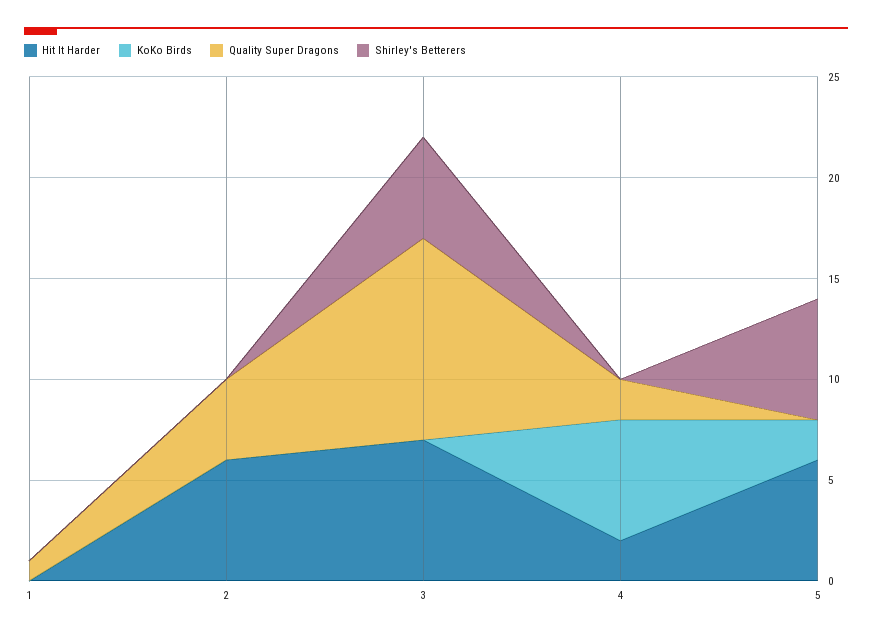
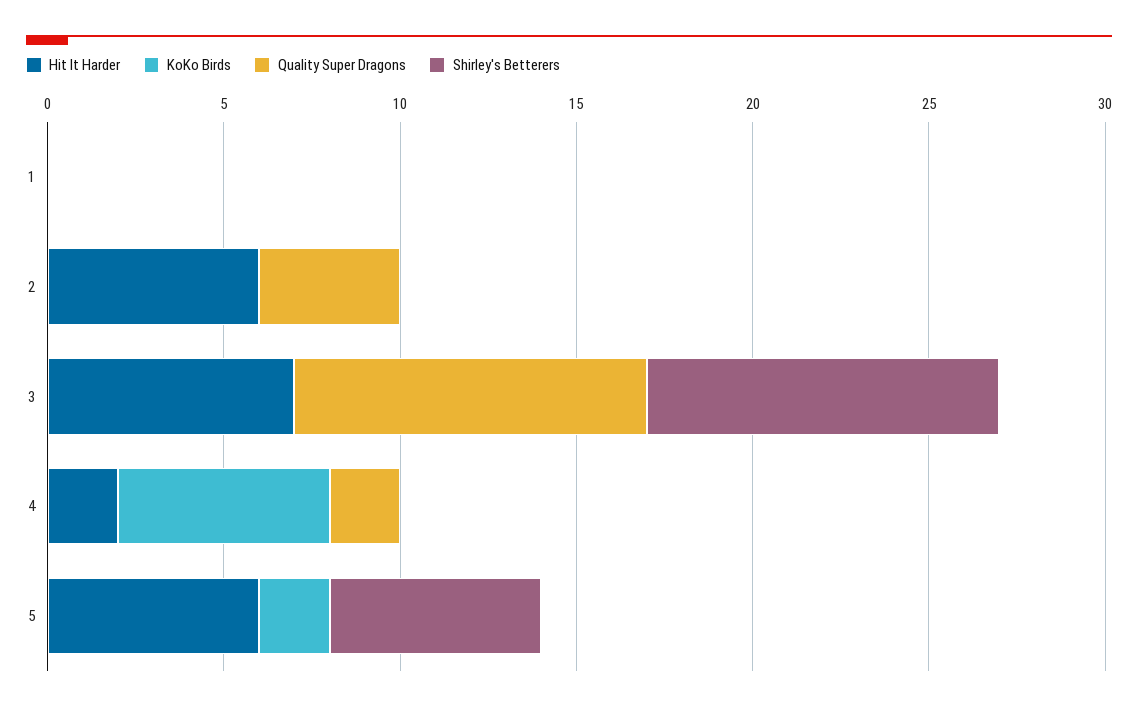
Quality Super Dragons, 1: 1 -> 0
Shirley's Betterers, 3: 5 -> 10

